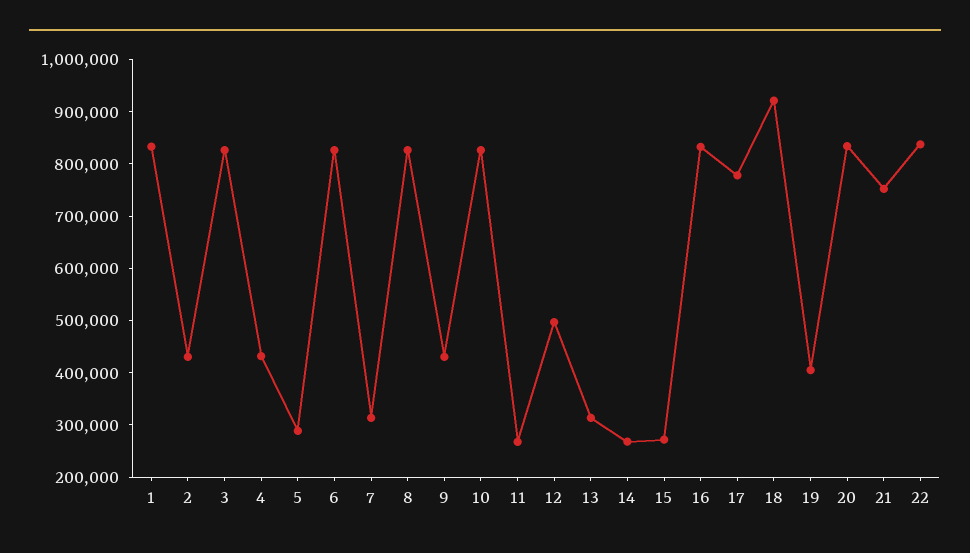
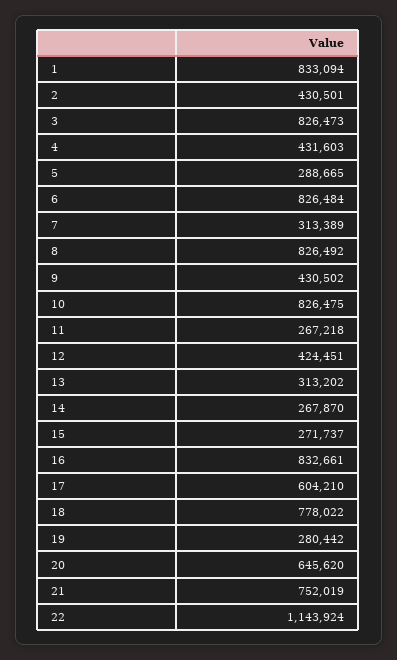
12: 500000 -> 424451
17: 780000 -> 604210
18: 920000 -> 778022
19: 400000 -> 280442
20: 840000 -> 645620
22: 840000 -> 1143924

